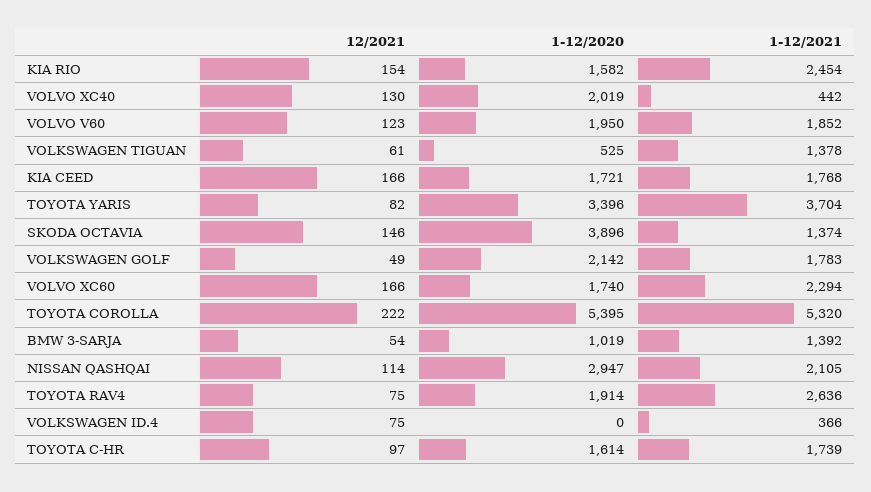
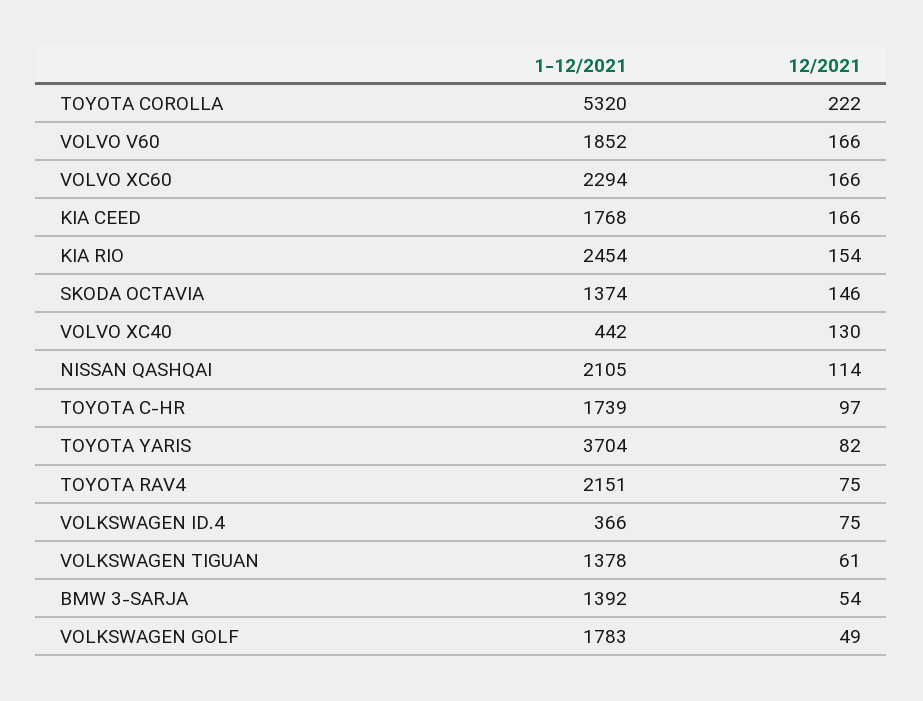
1-12/2020, KIA RIO: 1582 -> none
1-12/2020, VOLVO XC40: 2019 -> none
12/2021, VOLVO V60: 123 -> 166
1-12/2020, VOLVO V60: 1950 -> none
1-12/2020, VOLKSWAGEN TIGUAN: 525 -> none
1-12/2020, KIA CEED: 1721 -> none
1-12/2020, TOYOTA YARIS: 3396 -> none
1-12/2020, SKODA OCTAVIA: 3896 -> none
1-12/2020, VOLKSWAGEN GOLF: 2142 -> none
1-12/2020, VOLVO XC60: 1740 -> none
1-12/2020, TOYOTA COROLLA: 5395 -> none
1-12/2020, BMW 3-SARJA: 1019 -> none
1-12/2020, NISSAN QASHQAI: 2947 -> none
1-12/2020, TOYOTA RAV4: 1914 -> none
1-12/2021, TOYOTA RAV4: 2636 -> 2151
1-12/2020, VOLKSWAGEN ID.4: 0 -> none
1-12/2020, TOYOTA C-HR: 1614 -> none

